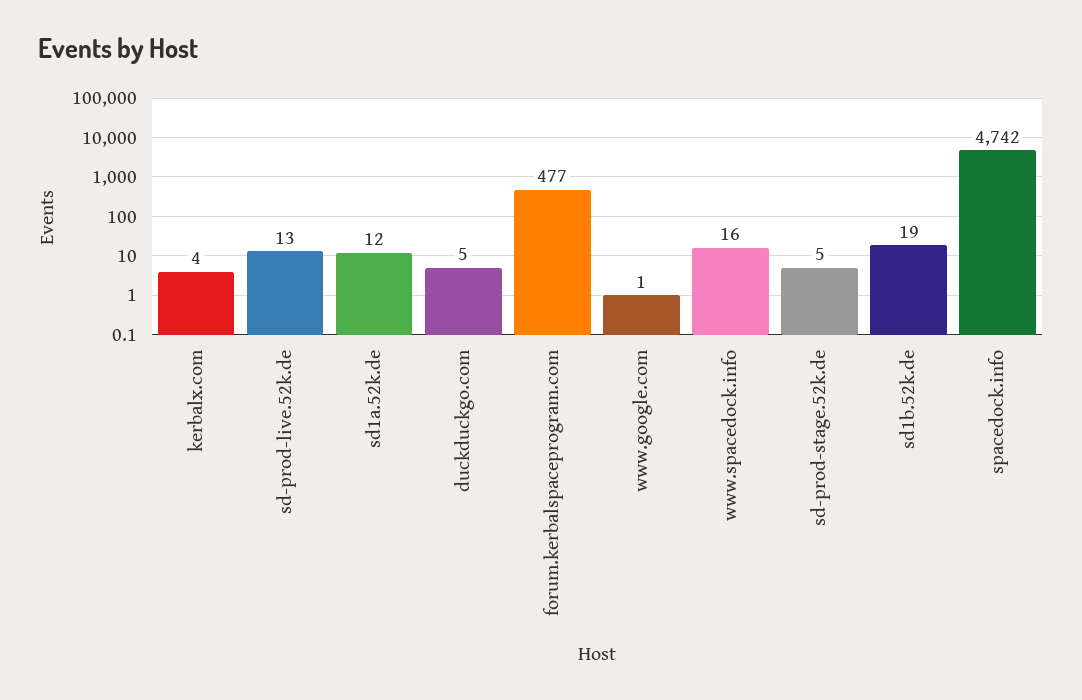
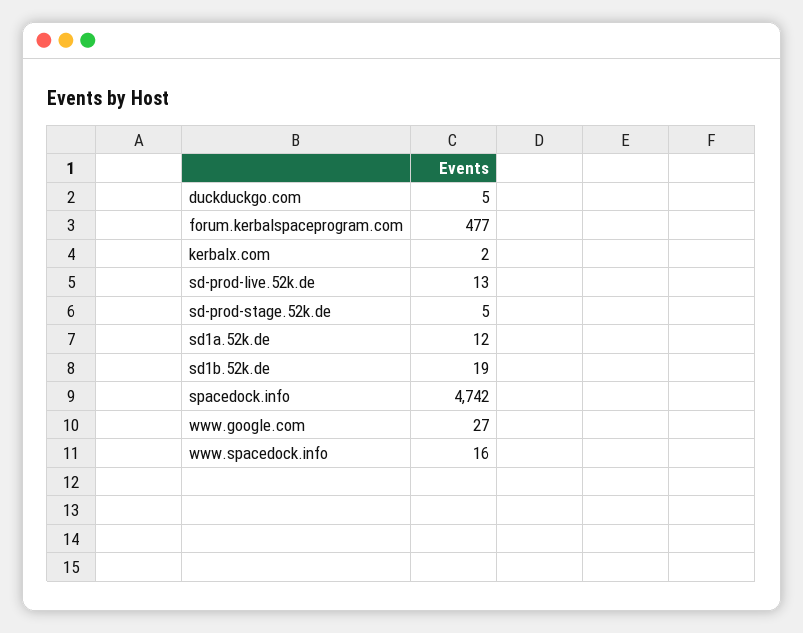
kerbalx.com: 4 -> 2
www.google.com: 1 -> 27

